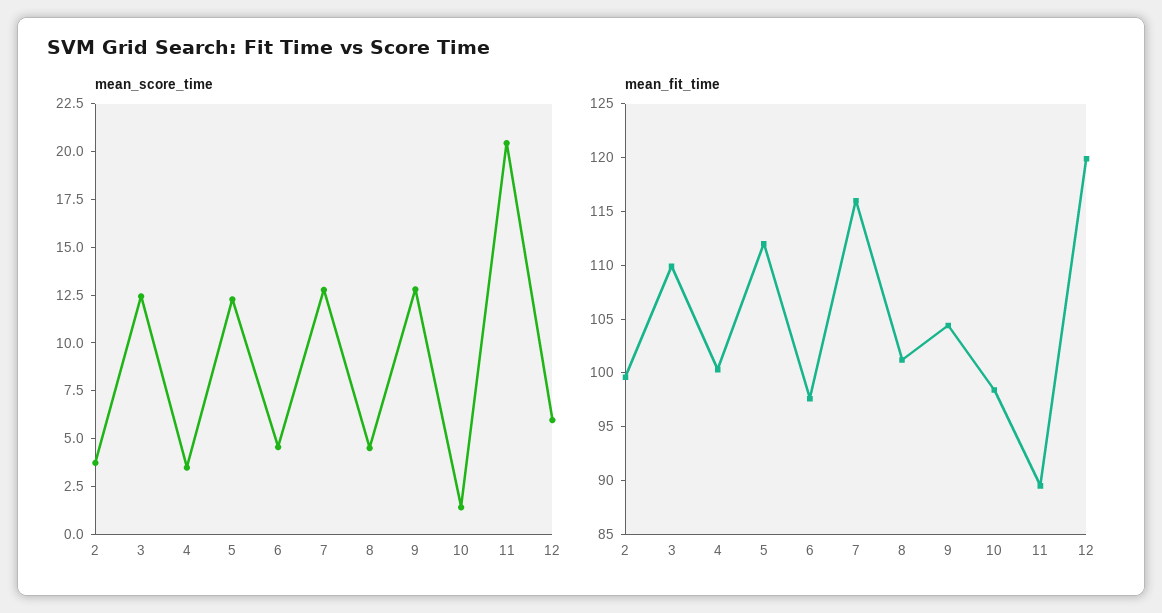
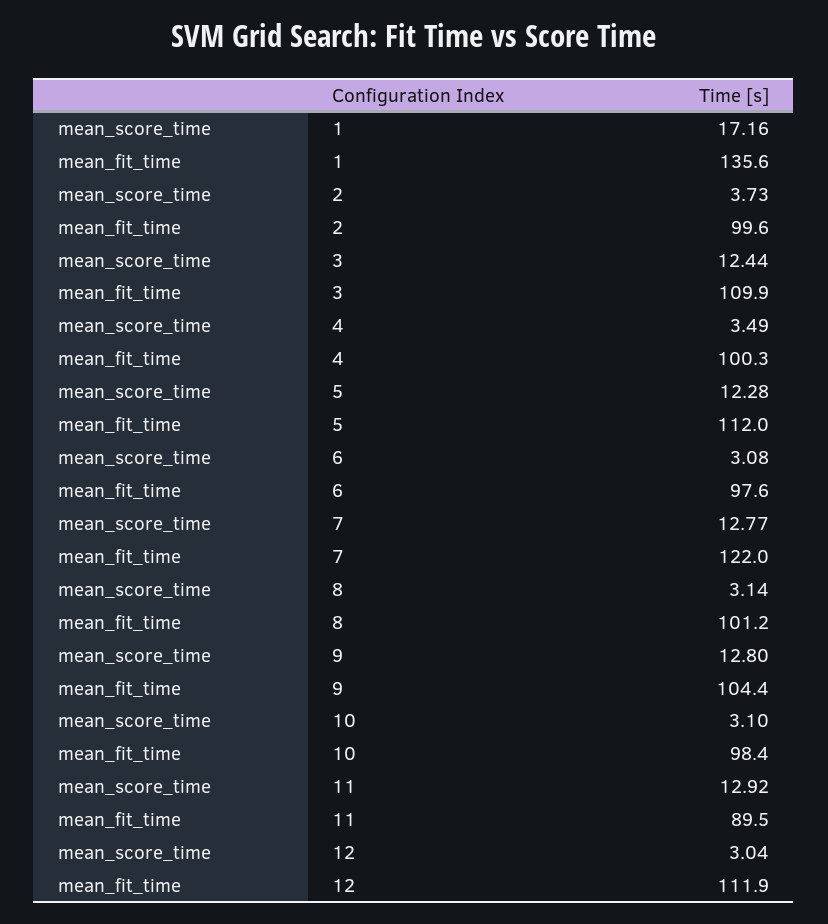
mean_score_time, 6: 4.5 -> 3.08
mean_score_time, 8: 4.5 -> 3.14
mean_score_time, 10: 1.5 -> 3.1
mean_score_time, 11: 20.5 -> 12.92
mean_score_time, 12: 6 -> 3.04
mean_fit_time, 7: 116 -> 122
mean_fit_time, 12: 120 -> 111.9
mean_score_time, 1: none -> 17.16
mean_fit_time, 1: none -> 135.6

